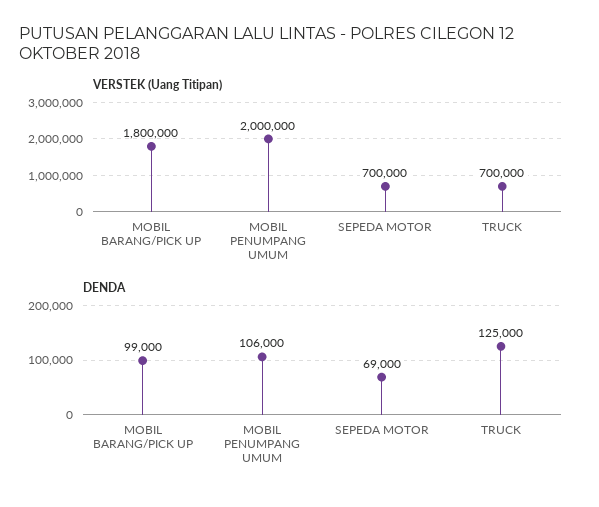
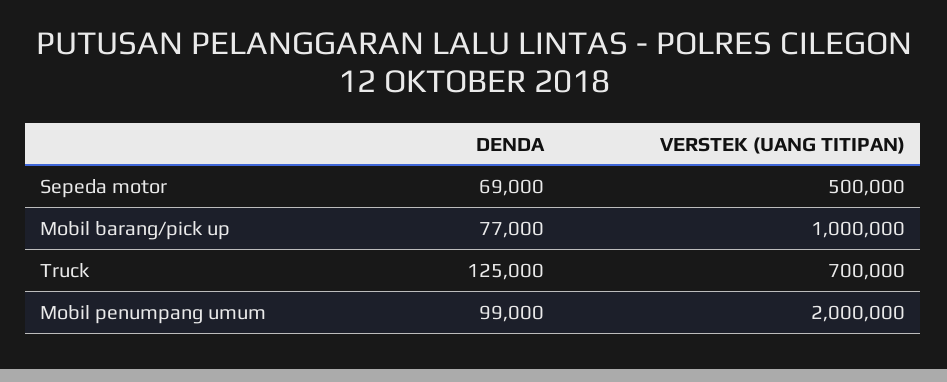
VERSTEK (Uang Titipan), MOBIL BARANG/PICK UP: 1800000 -> 1000000
VERSTEK (Uang Titipan), SEPEDA MOTOR: 700000 -> 500000
DENDA, MOBIL BARANG/PICK UP: 99000 -> 77000
DENDA, MOBIL PENUMPANG UMUM: 106000 -> 99000

